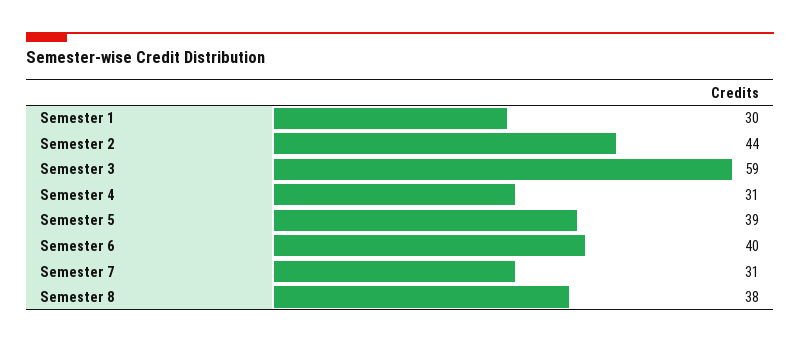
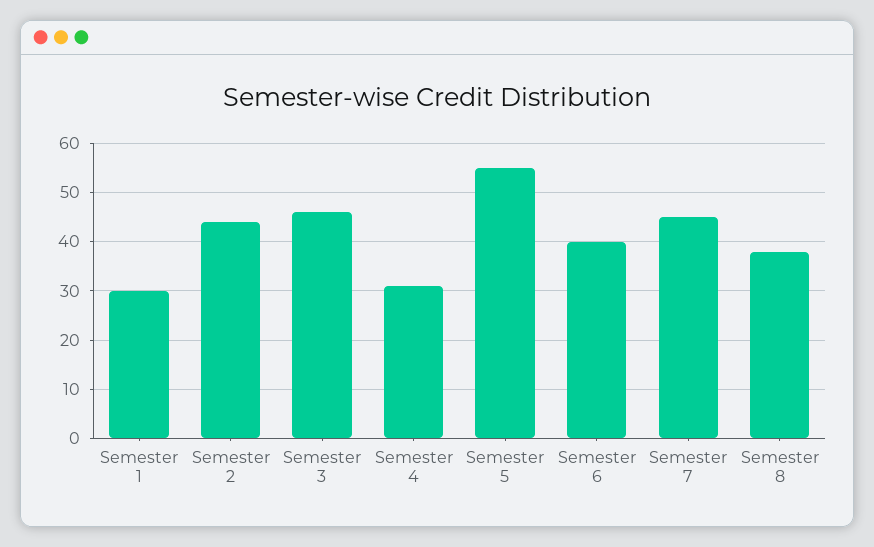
Semester 3: 59 -> 45
Semester 5: 39 -> 55
Semester 7: 31 -> 45

